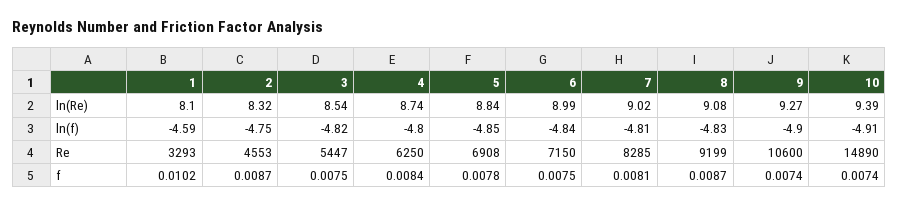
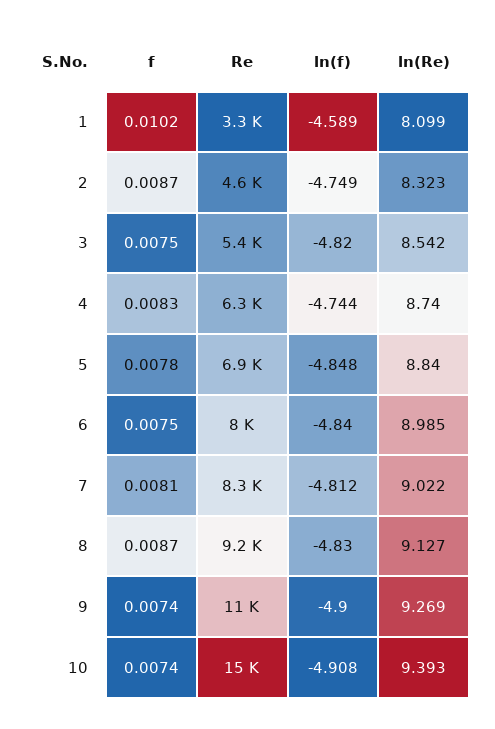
8, ln(Re): 9.08 -> 9.127
4, ln(f): -4.8 -> -4.744
6, Re: 7150 -> 8000
4, f: 0.0084 -> 0.0083

